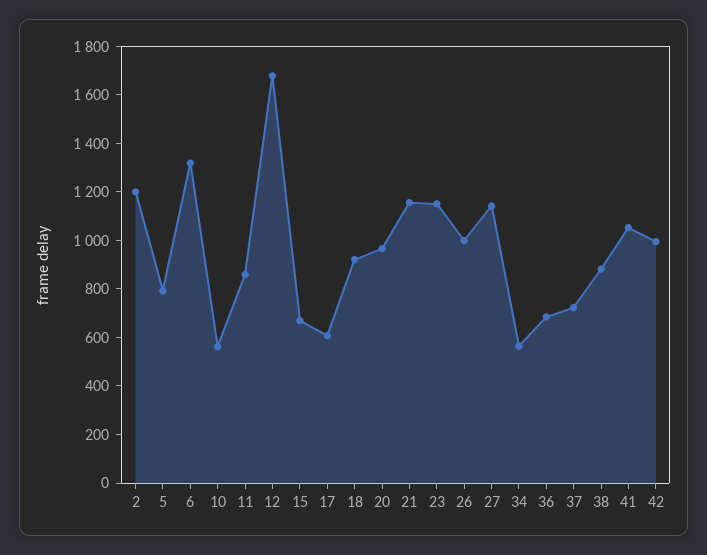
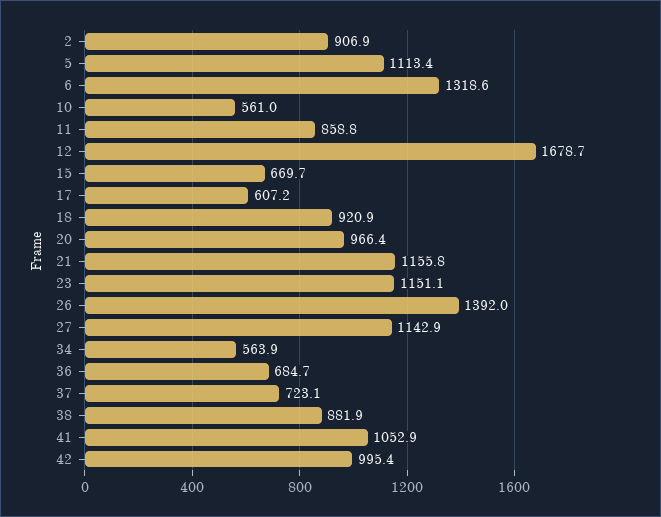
2: 1200 -> 906.9
5: 800 -> 1113.4
26: 1000 -> 1392

